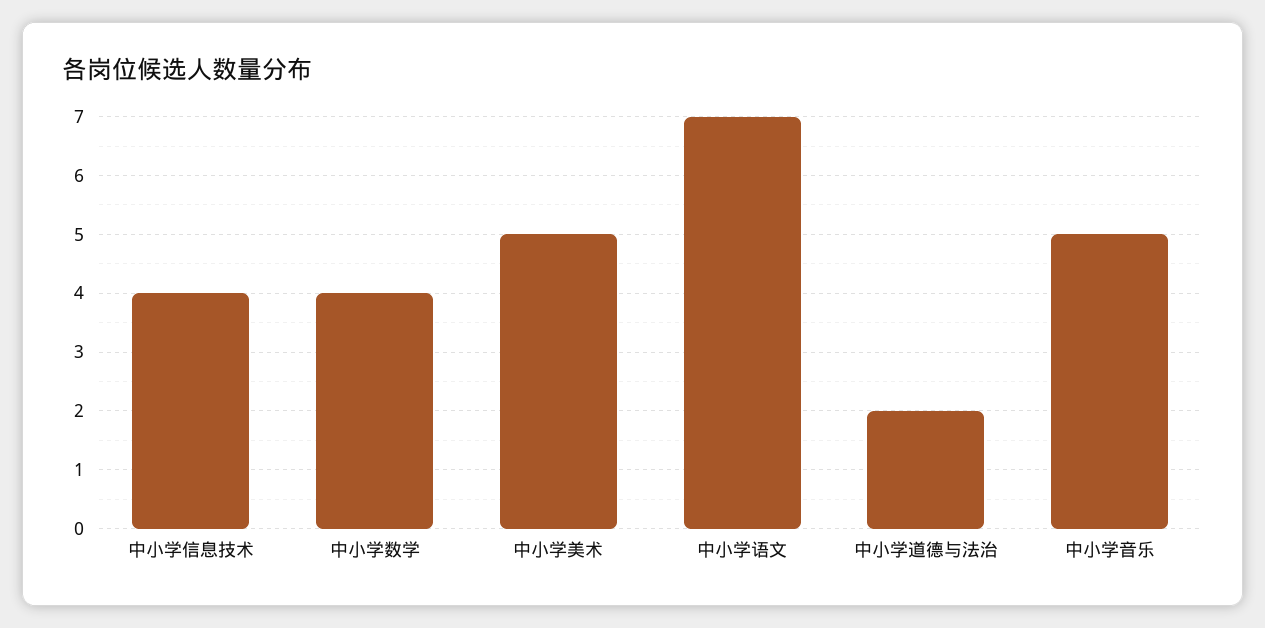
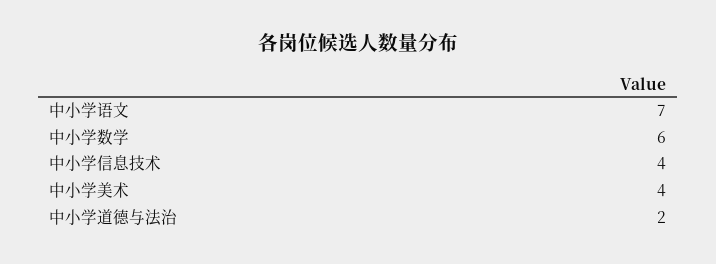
中小学数学: 4 -> 6
中小学美术: 5 -> 4
中小学音乐: 5 -> none

